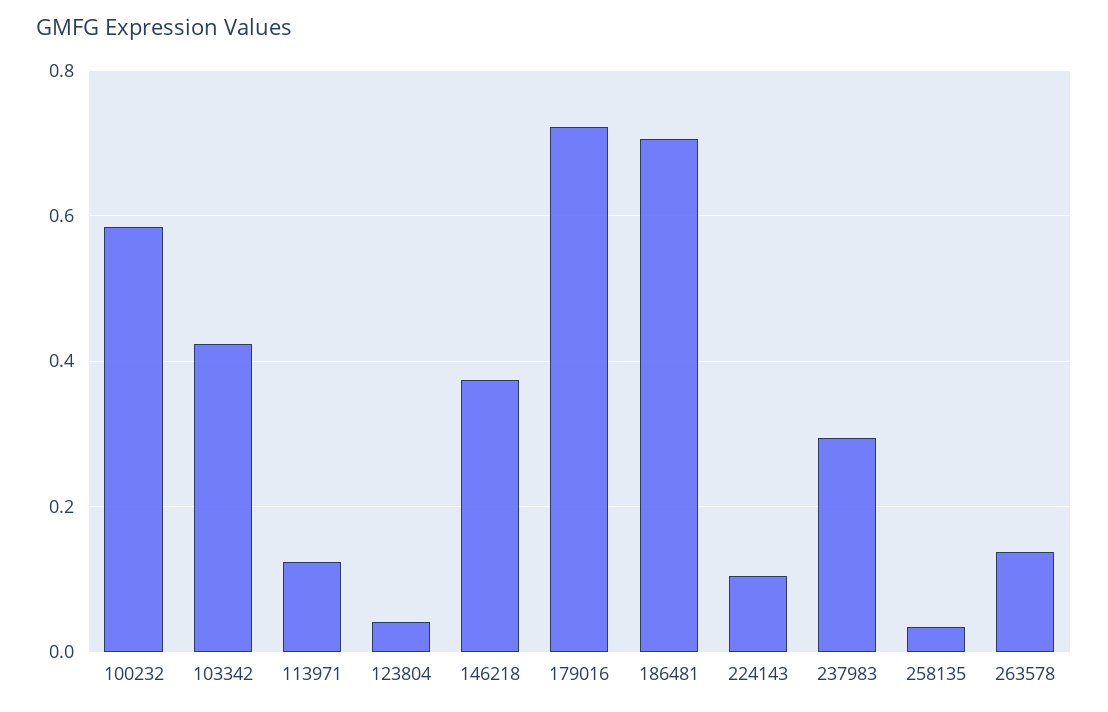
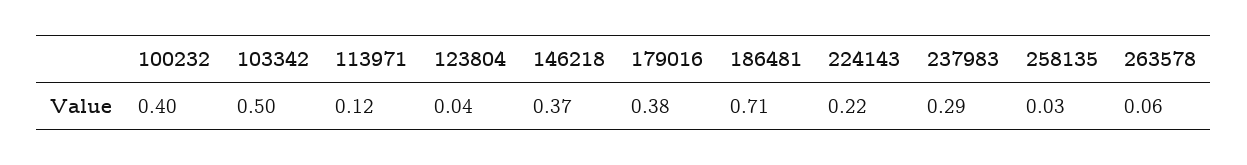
100232: 0.58 -> 0.4
103342: 0.42 -> 0.5
179016: 0.72 -> 0.38
224143: 0.1 -> 0.22
263578: 0.14 -> 0.06

